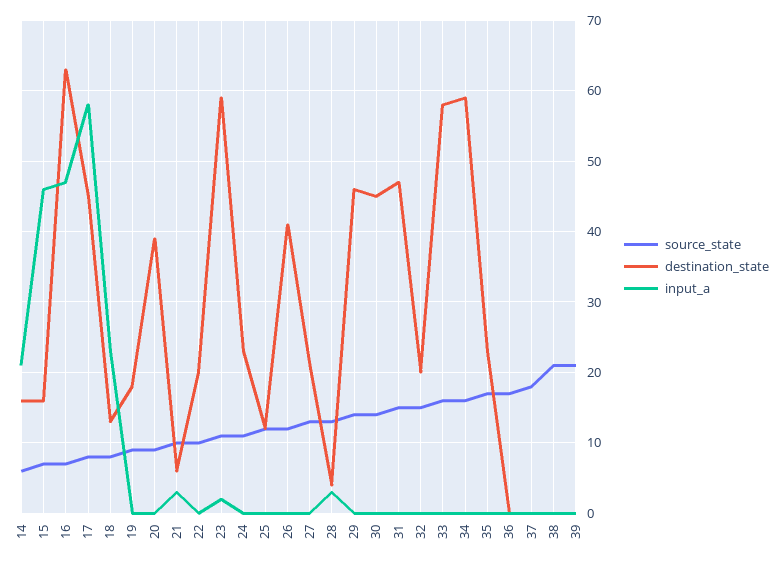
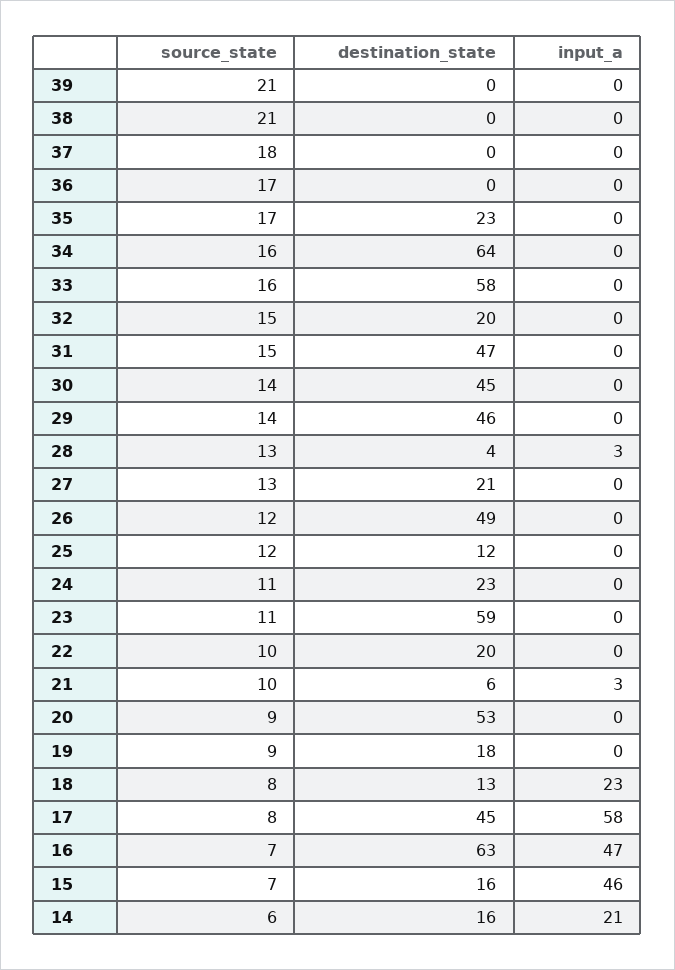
destination_state, 20: 39 -> 53
input_a, 23: 2 -> 0
destination_state, 26: 41 -> 49
destination_state, 34: 59 -> 64

